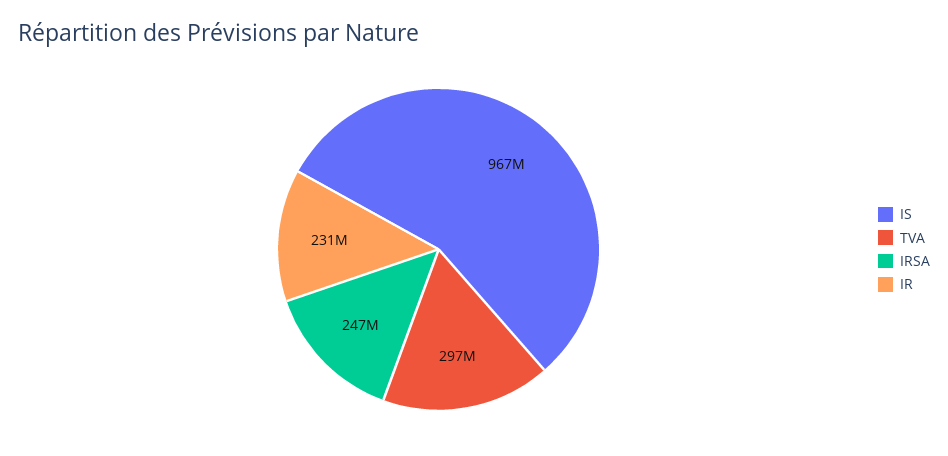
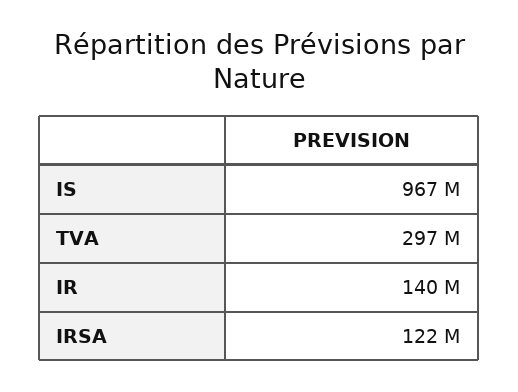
IRSA: 247000000 -> 122000000
IR: 231000000 -> 140000000

